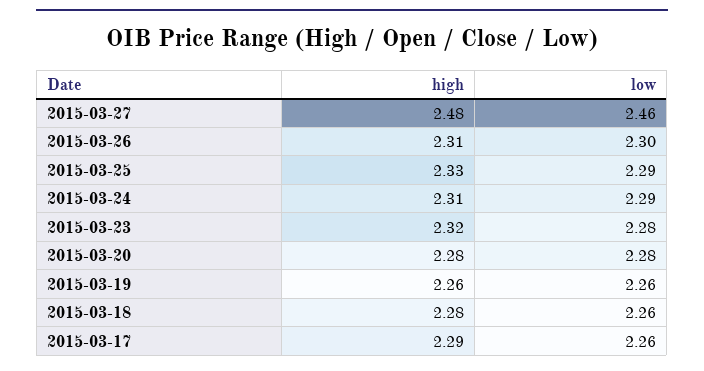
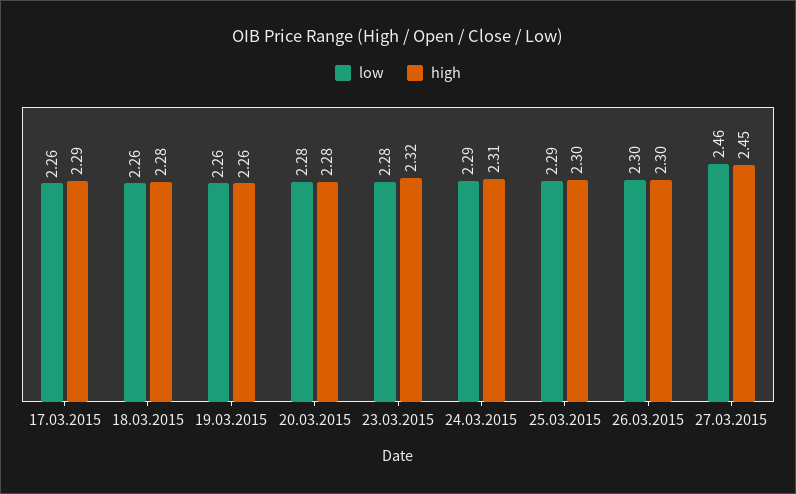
high, 2015-03-27: 2.48 -> 2.45
high, 2015-03-26: 2.31 -> 2.3
high, 2015-03-25: 2.33 -> 2.3

